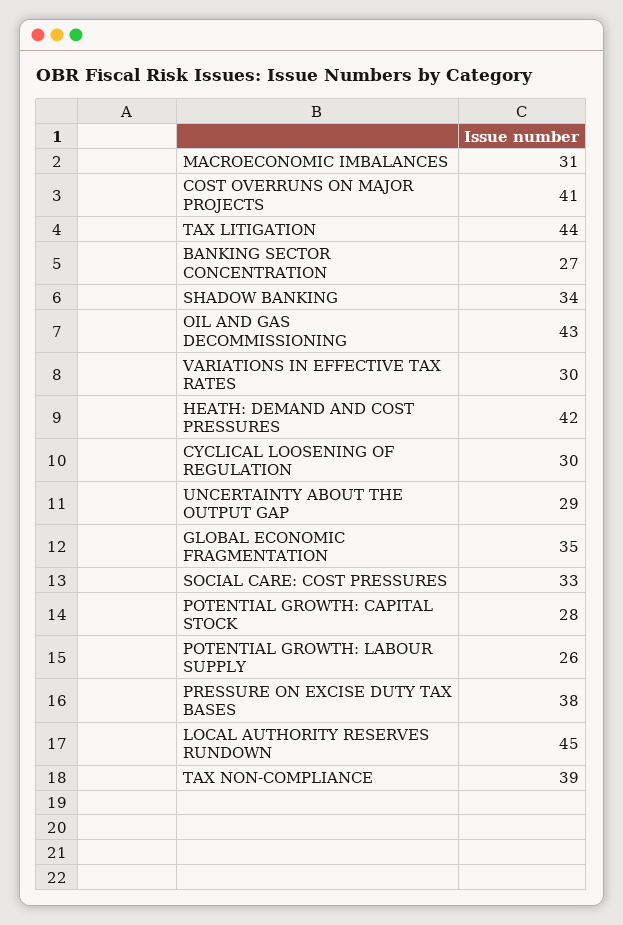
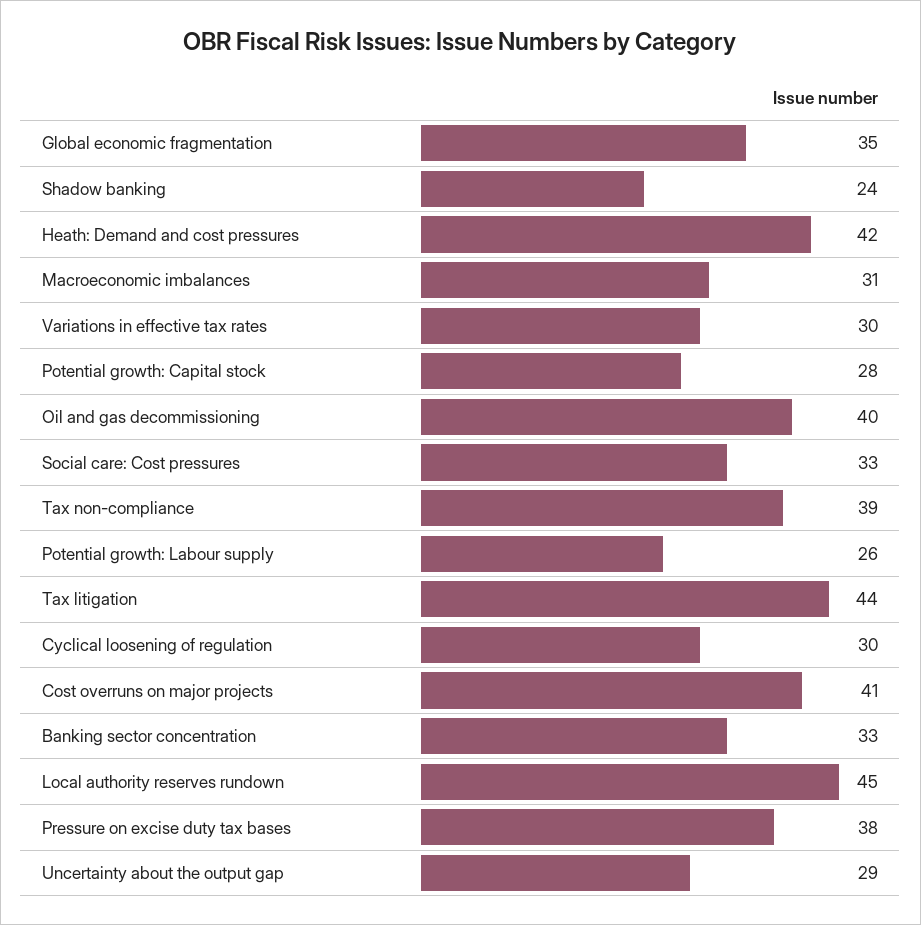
BANKING SECTOR CONCENTRATION: 27 -> 33
SHADOW BANKING: 34 -> 24
OIL AND GAS DECOMMISSIONING: 43 -> 40

